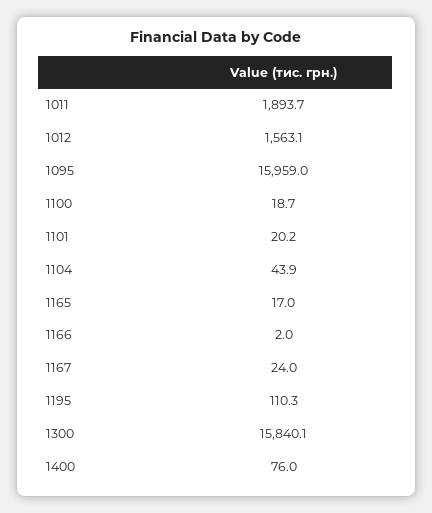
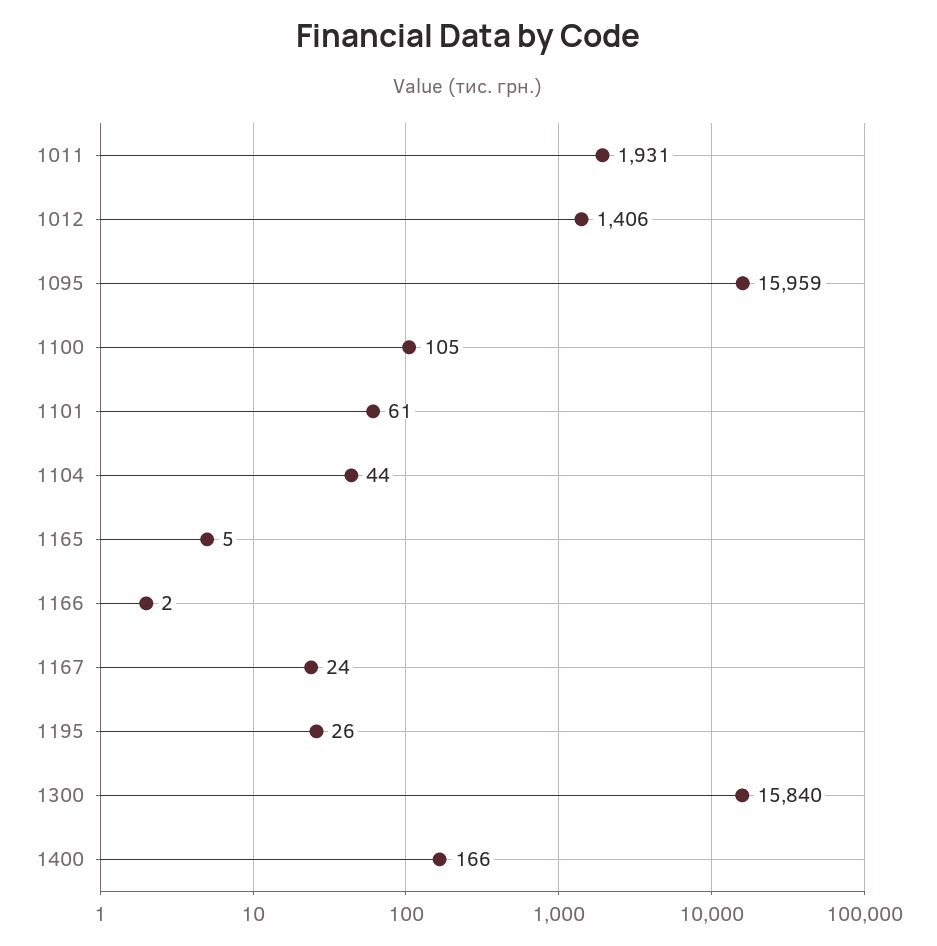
1011: 1893.7 -> 1931
1012: 1563.1 -> 1406
1100: 18.7 -> 105
1101: 20.2 -> 61
1165: 17 -> 5
1195: 110.3 -> 26
1400: 76 -> 166

